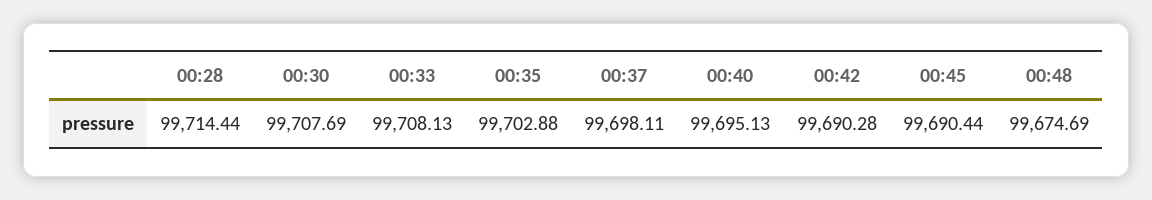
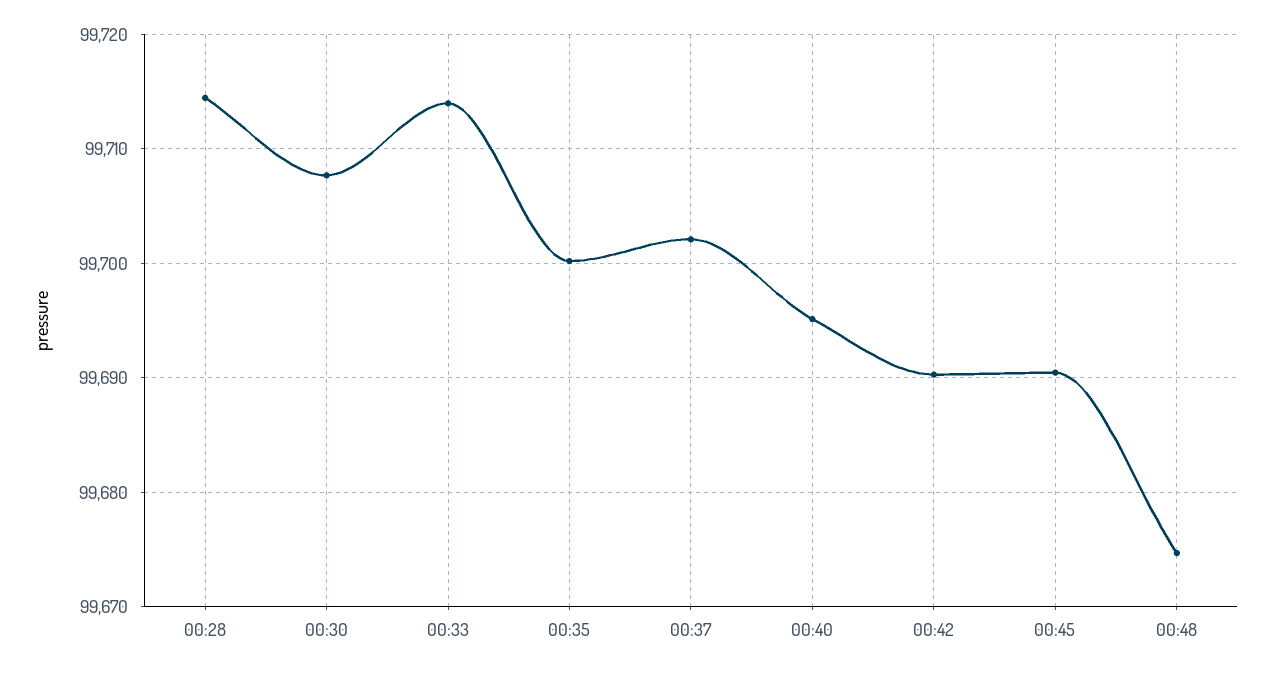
00:33: 99708.13 -> 99714
00:35: 99702.88 -> 99700
00:37: 99698.11 -> 99702

